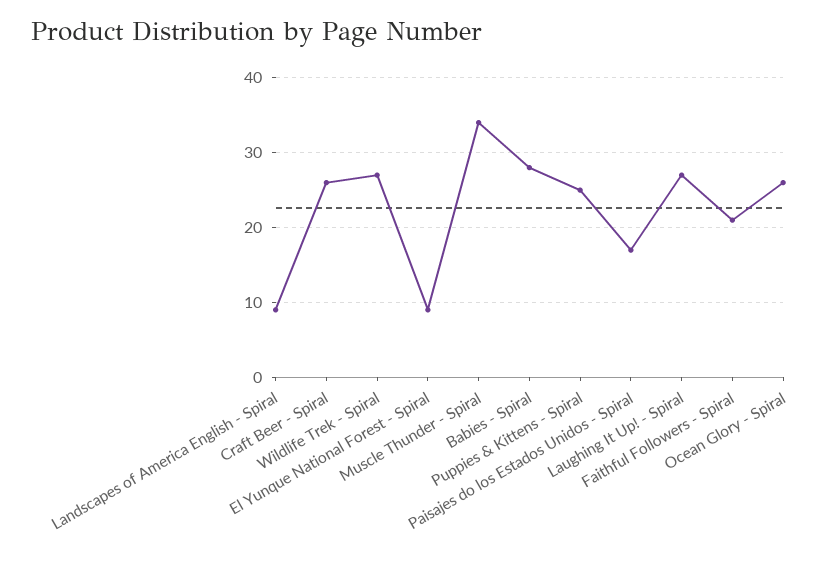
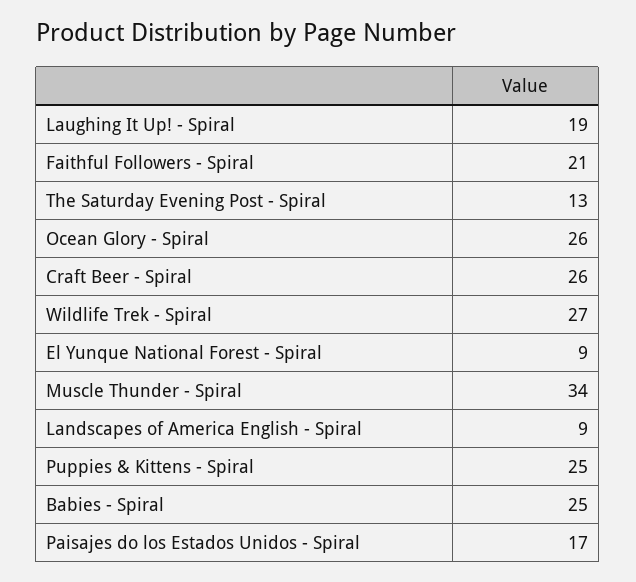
Babies - Spiral: 28 -> 25
Laughing It Up! - Spiral: 27 -> 19
The Saturday Evening Post - Spiral: none -> 13

